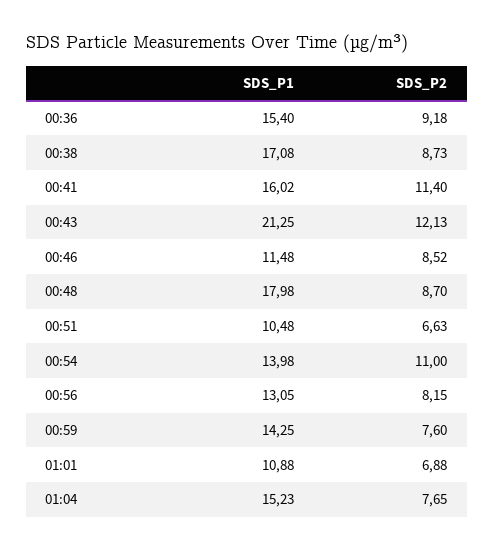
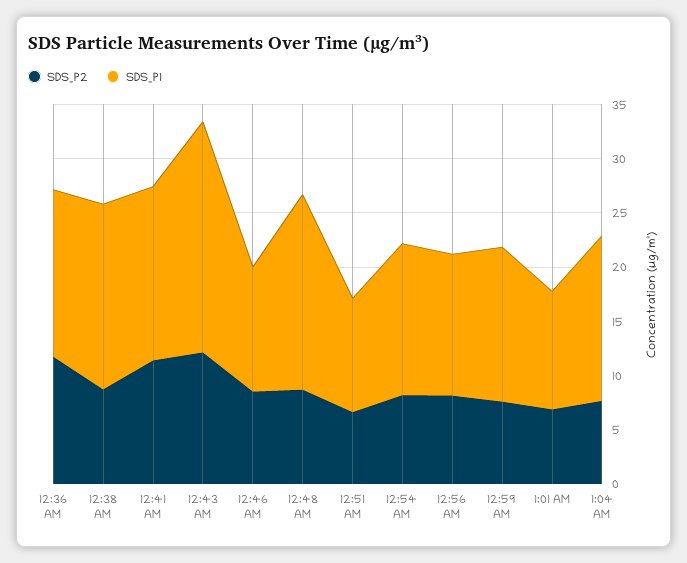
SDS_P2, 00:36: 9.18 -> 12
SDS_P2, 00:54: 11 -> 8

